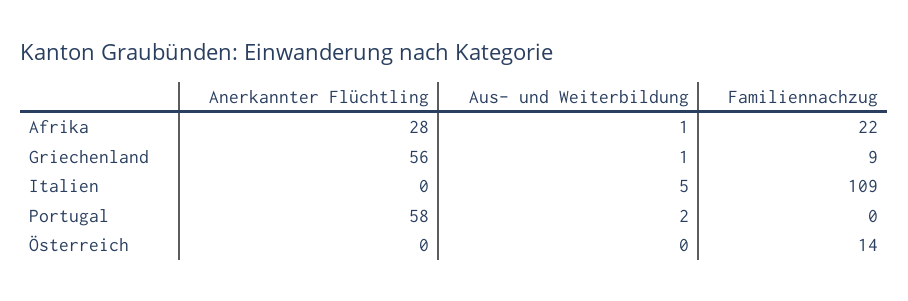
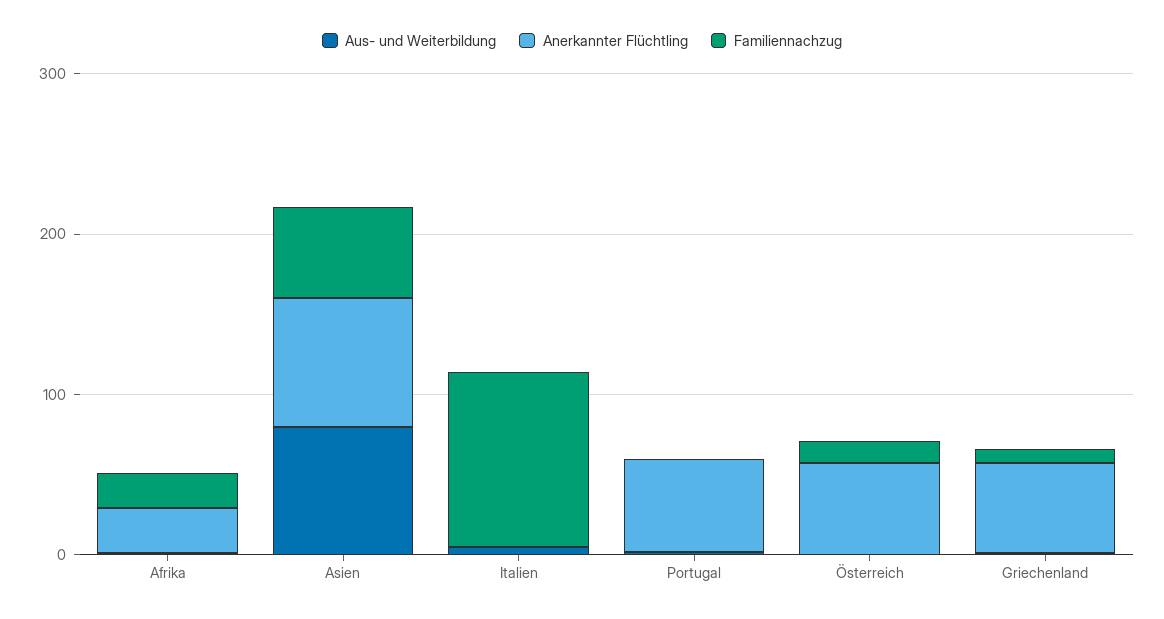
Anerkannter Flüchtling, Österreich: 0 -> 60
Aus- und Weiterbildung, Asien: none -> 80
Anerkannter Flüchtling, Asien: none -> 80
Familiennachzug, Asien: none -> 60

